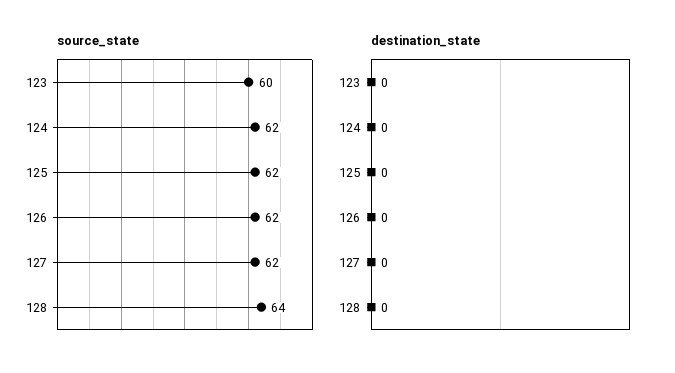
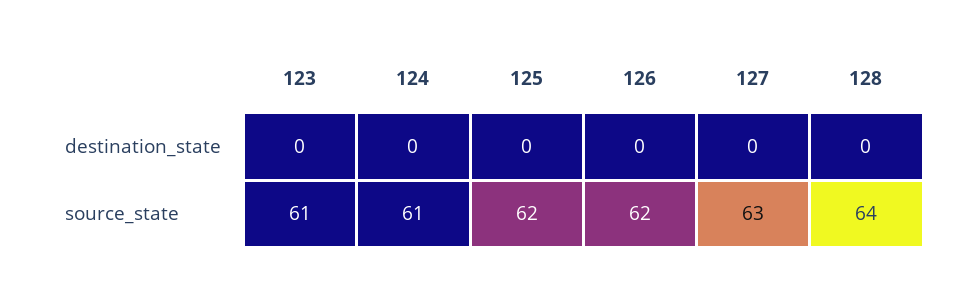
source_state, 123: 60 -> 61
source_state, 124: 62 -> 61
source_state, 127: 62 -> 63

